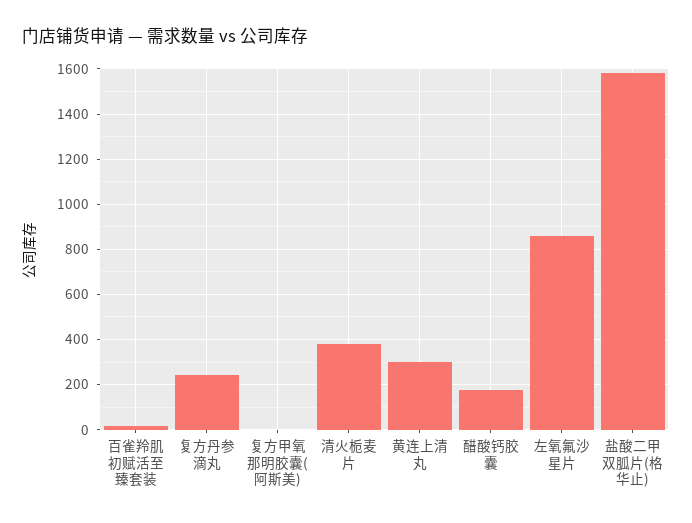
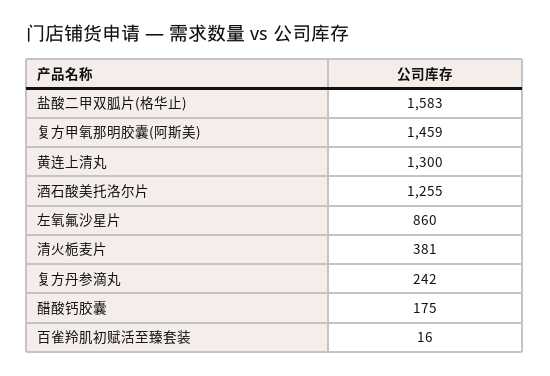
复方甲氧那明胶囊(阿斯美): 0 -> 1459
黄连上清丸: 300 -> 1300
酒石酸美托洛尔片: none -> 1255

